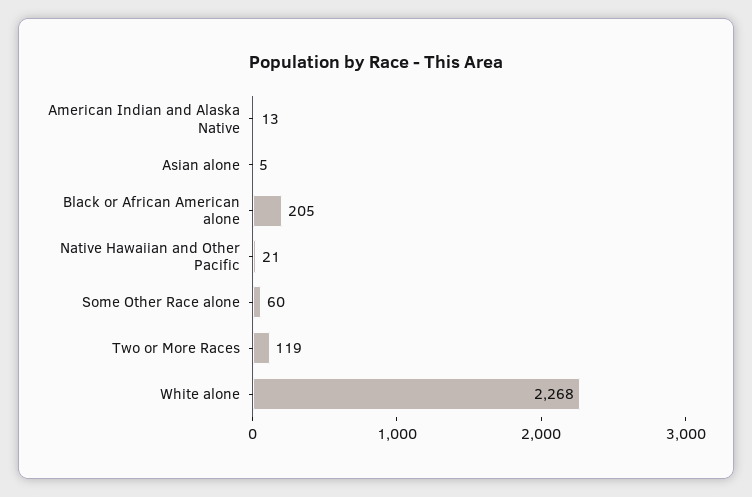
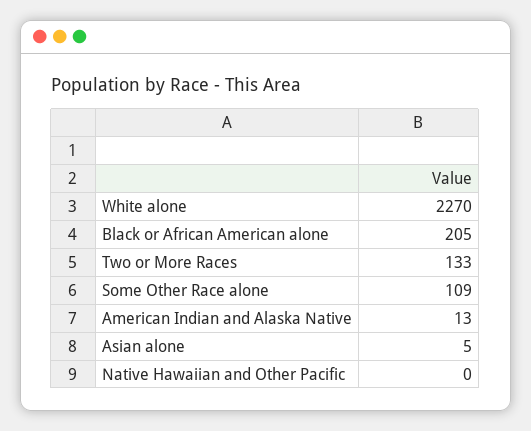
Native Hawaiian and Other Pacific: 21 -> 0
Some Other Race alone: 60 -> 109
Two or More Races: 119 -> 133
White alone: 2268 -> 2270

